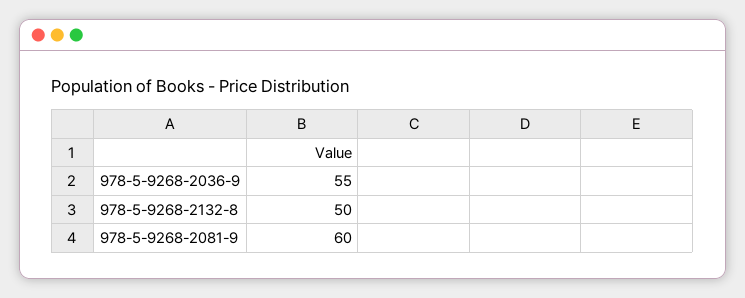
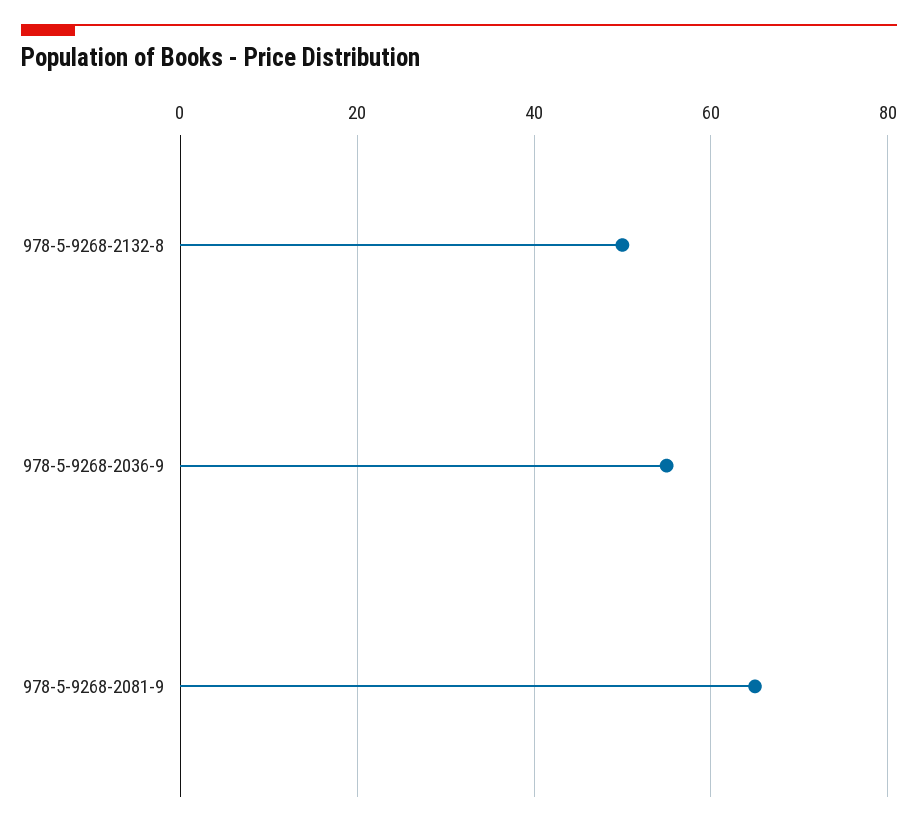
978-5-9268-2081-9: 60 -> 65

